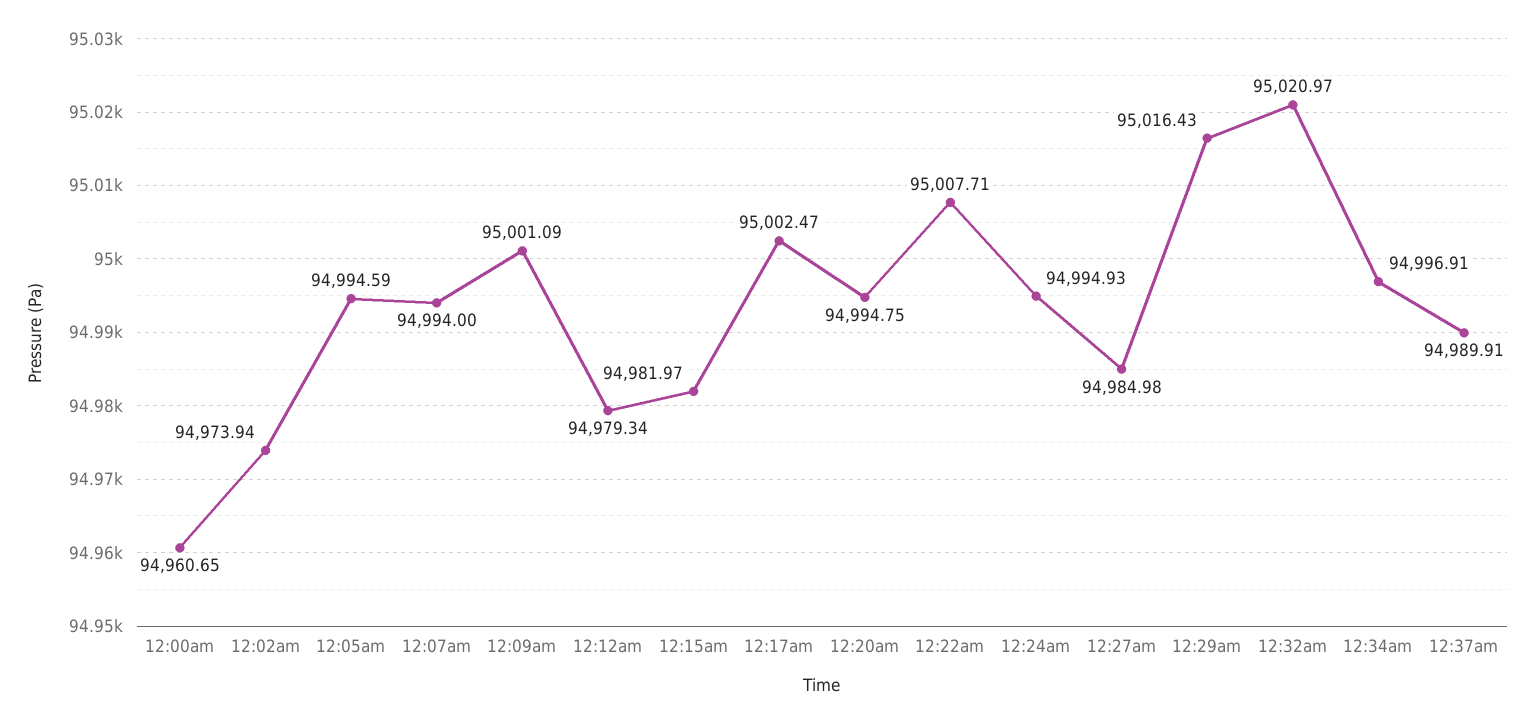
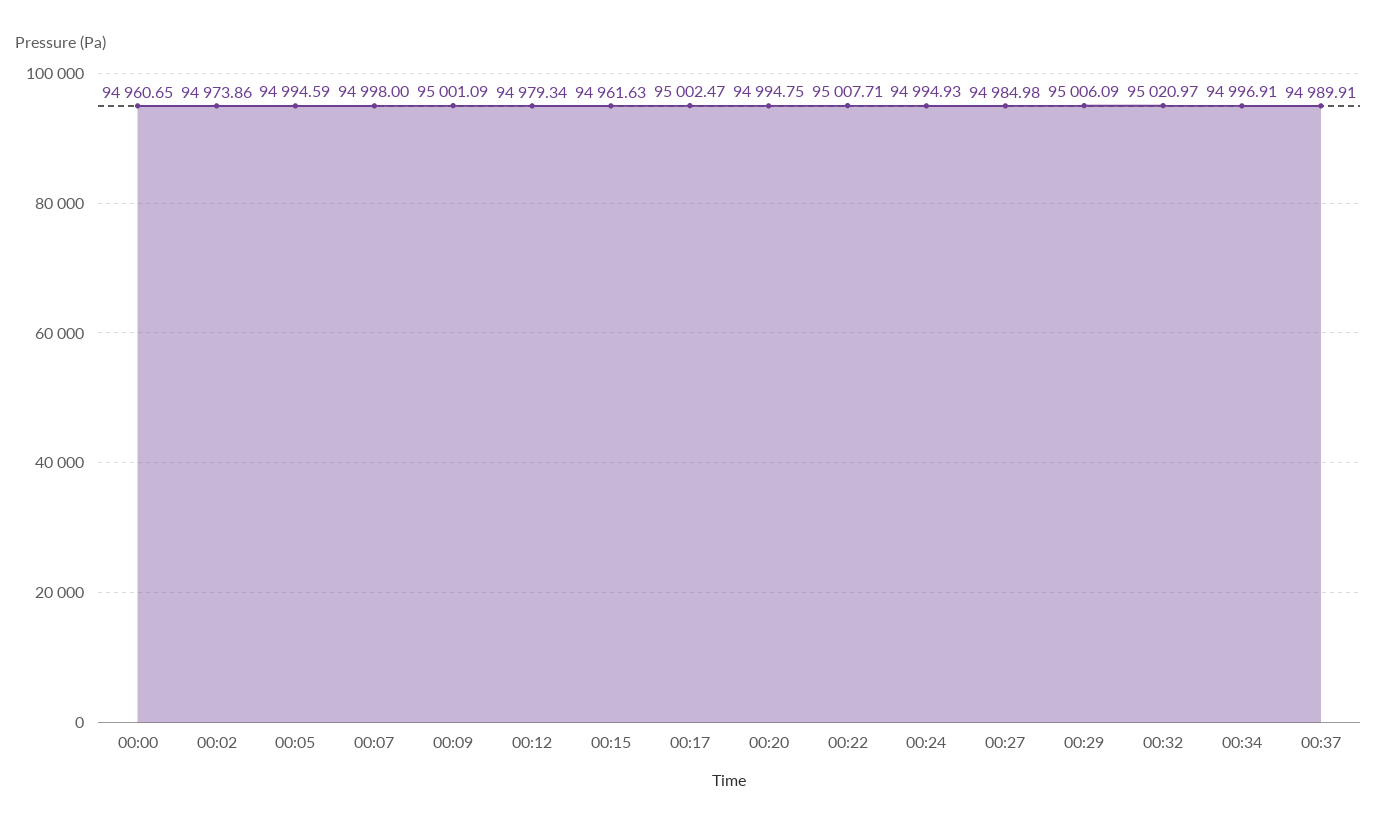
12:02am: 94973.94 -> 94973.86
12:07am: 94994 -> 94998
12:15am: 94981.97 -> 94961.63
12:29am: 95016.43 -> 95006.09

